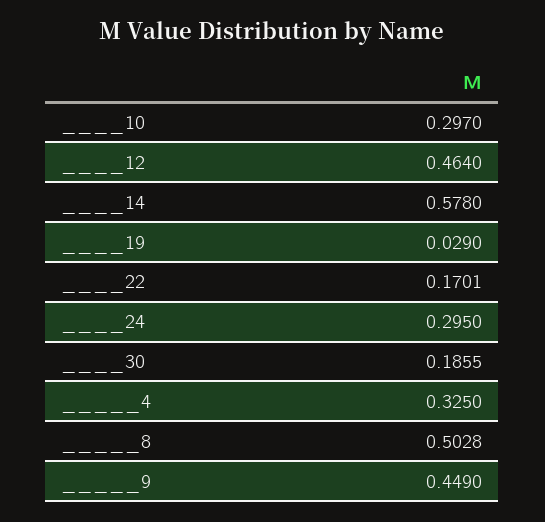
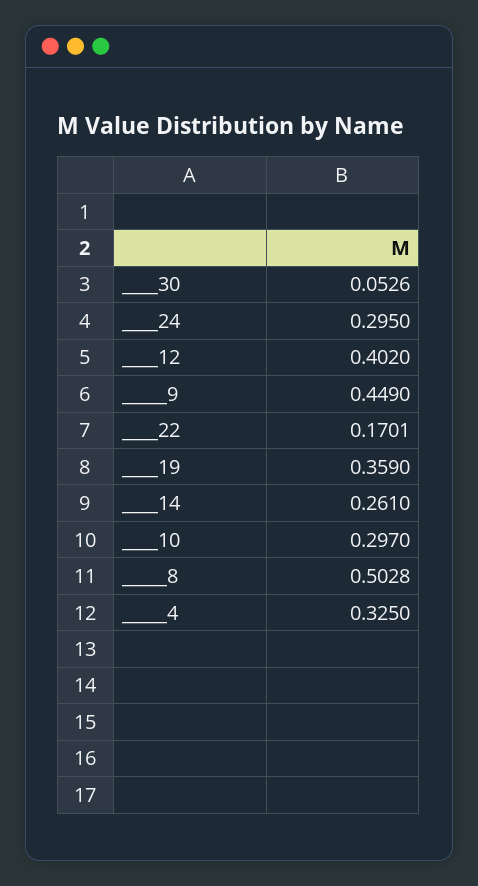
____12: 0.464 -> 0.402
____14: 0.578 -> 0.261
____19: 0.029 -> 0.359
____30: 0.1855 -> 0.0526

